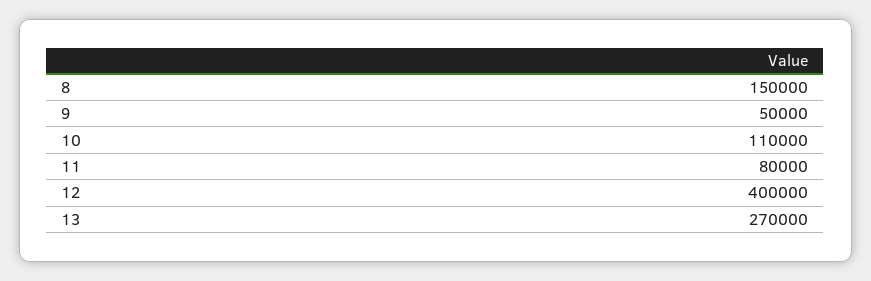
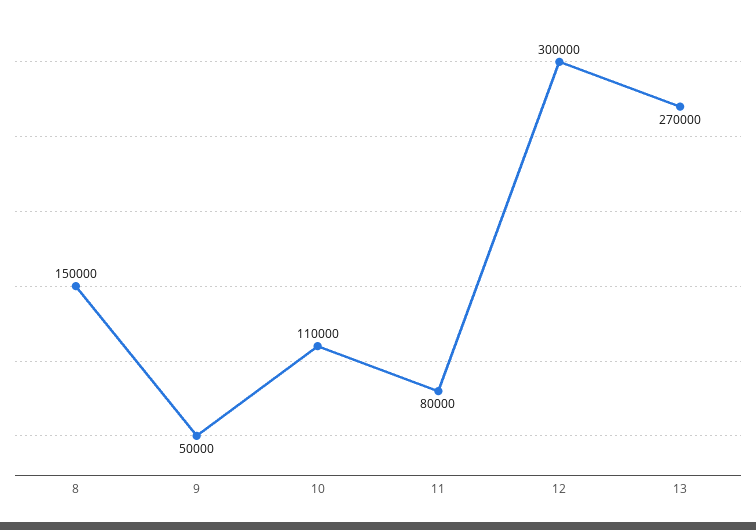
12: 400000 -> 300000

